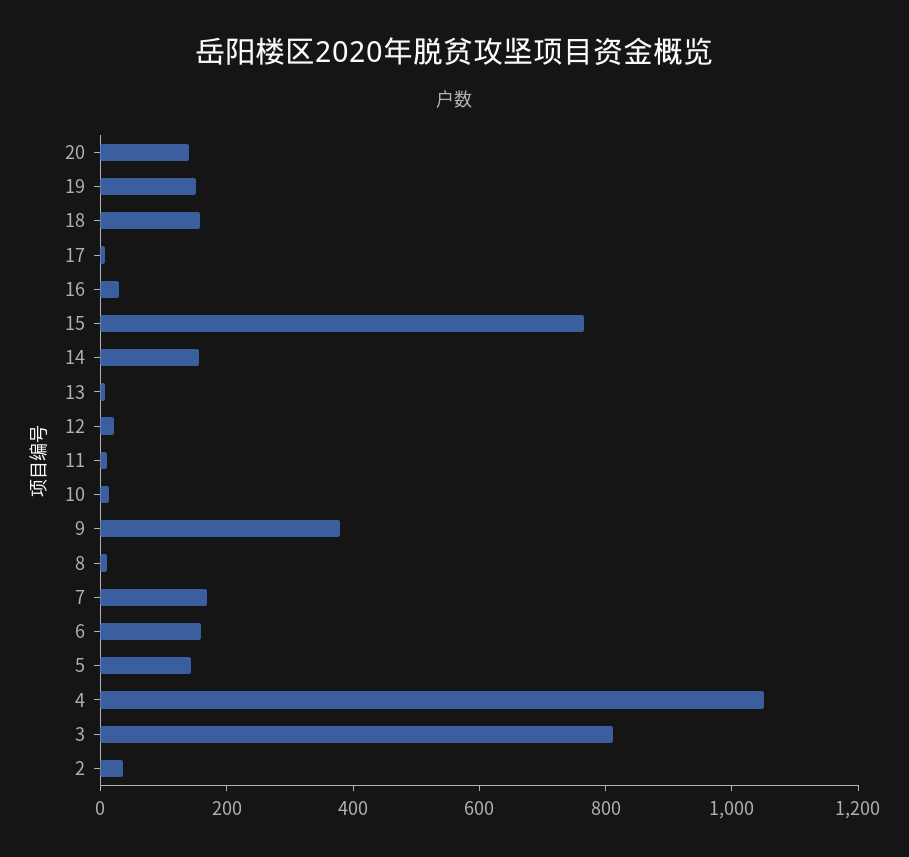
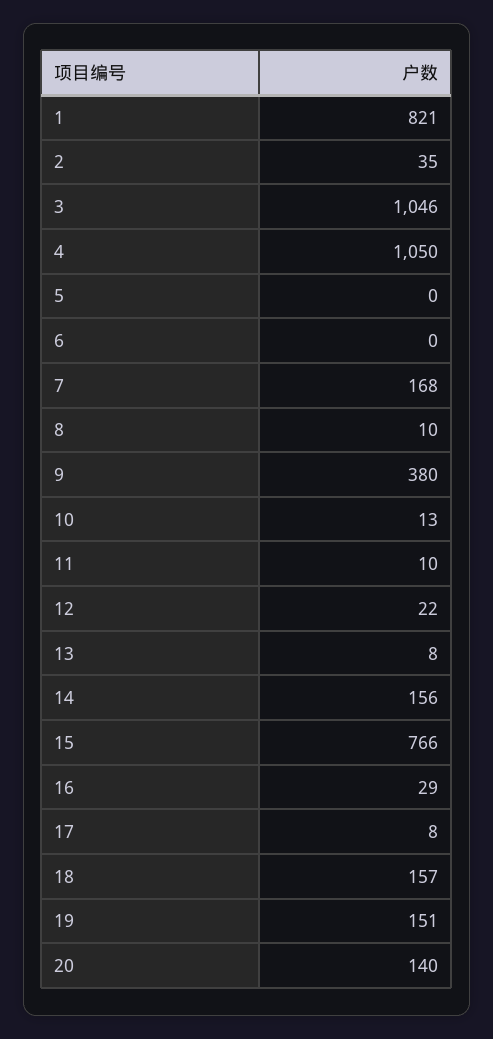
6: 150 -> 0
5: 150 -> 0
3: 800 -> 1046
1: none -> 821

